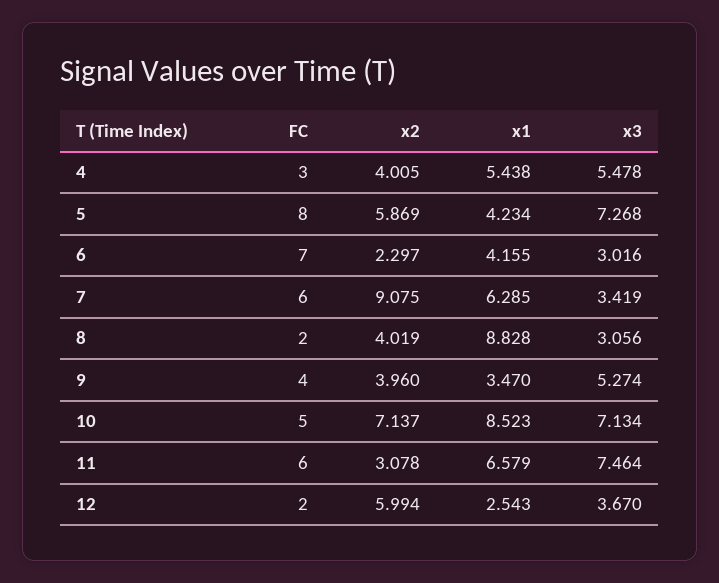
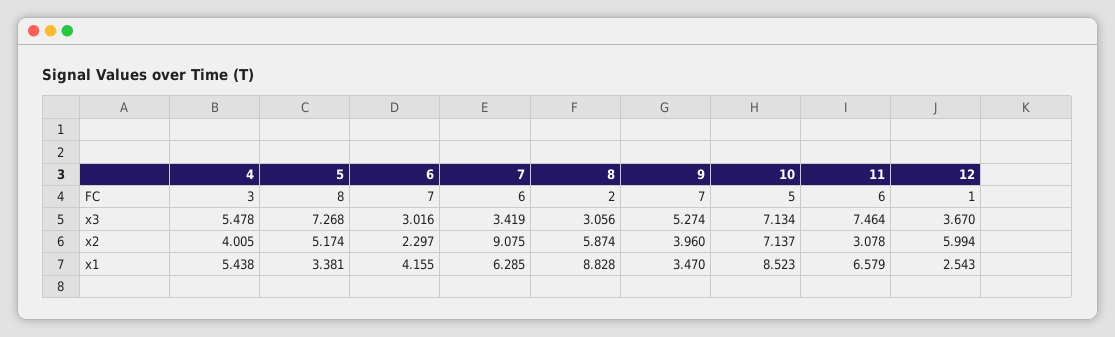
x2, 5: 5.869 -> 5.174
x1, 5: 4.234 -> 3.381
x2, 8: 4.019 -> 5.874
FC, 9: 4 -> 7
FC, 12: 2 -> 1

